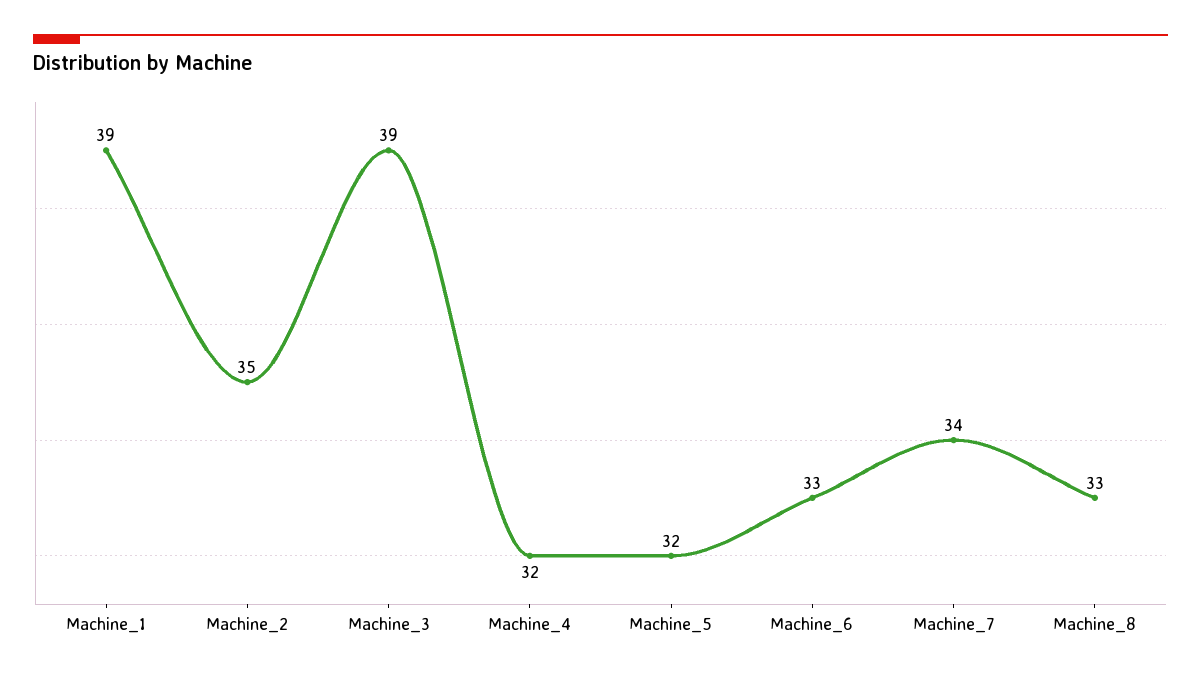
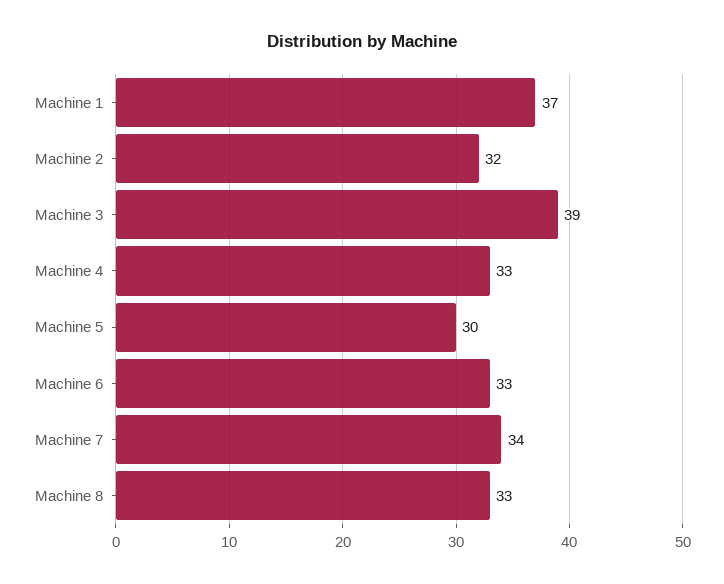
Machine_1: 39 -> 37
Machine_2: 35 -> 32
Machine_4: 32 -> 33
Machine_5: 32 -> 30

